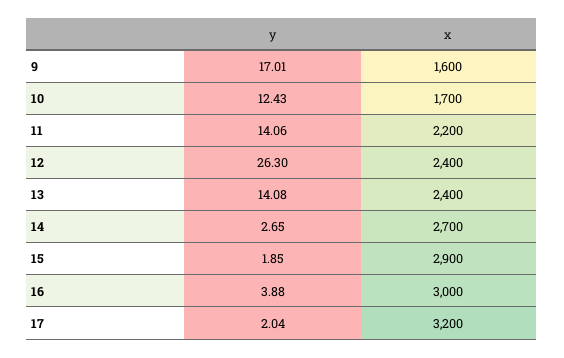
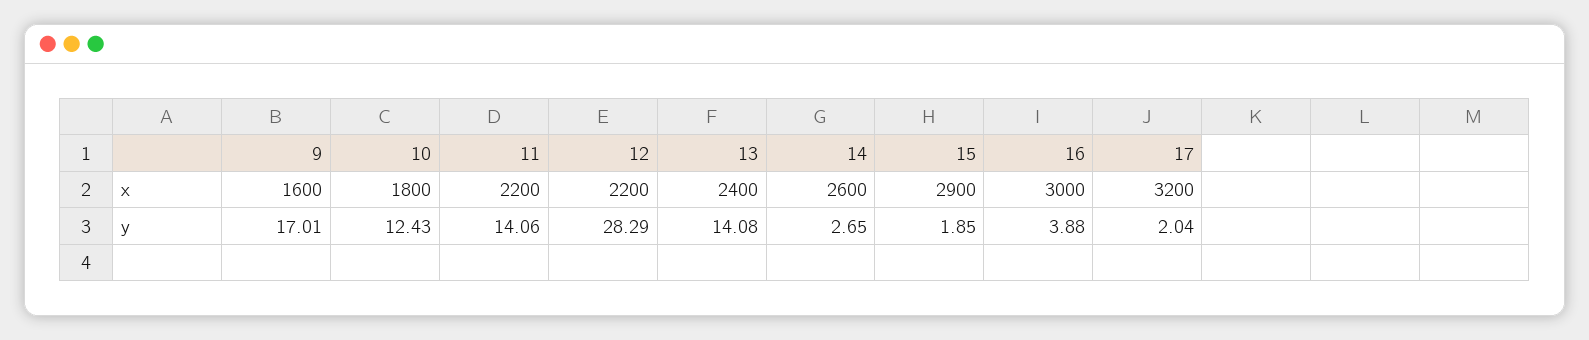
x, 10: 1700 -> 1800
y, 12: 26.3 -> 28.29
x, 12: 2400 -> 2200
x, 14: 2700 -> 2600

